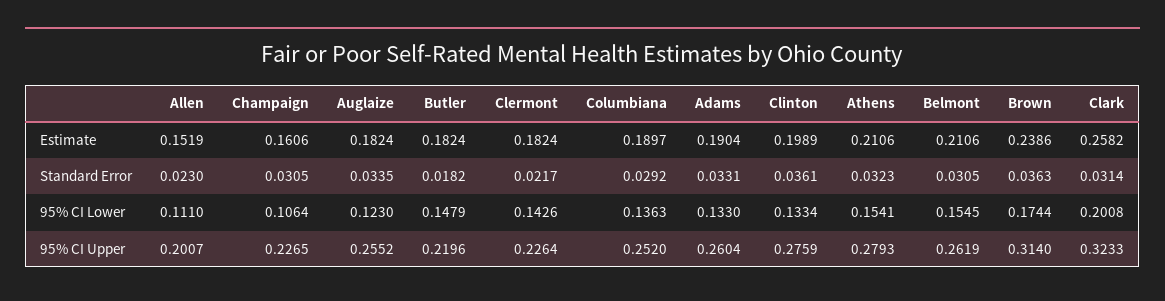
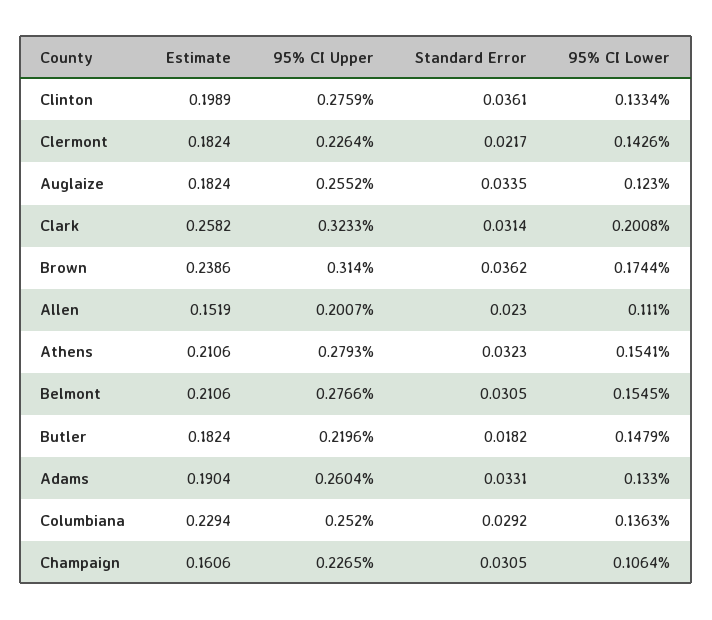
Columbiana, Estimate: 0.1897 -> 0.2294
Brown, Standard Error: 0.0363 -> 0.0362
Belmont, 95% CI Upper: 0.2619 -> 0.2766

